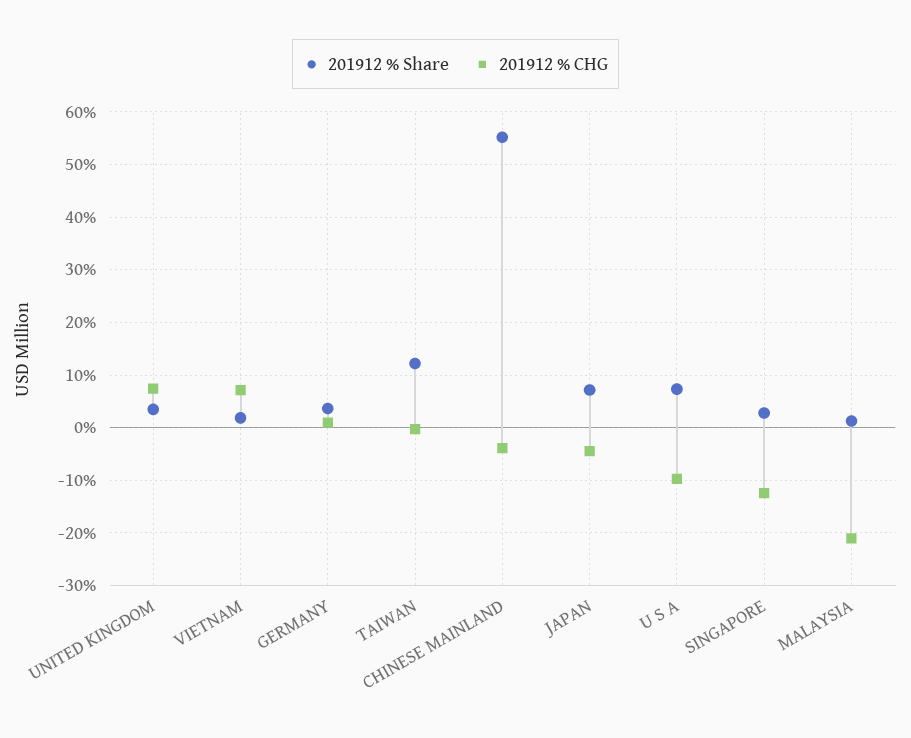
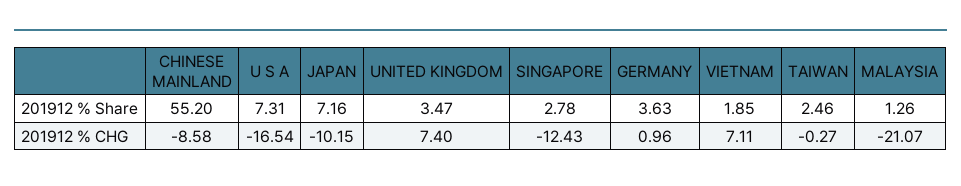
201912 % Share, TAIWAN: 12 -> 2.46
201912 % CHG, CHINESE MAINLAND: -4 -> -8.58
201912 % CHG, JAPAN: -4 -> -10.15
201912 % CHG, U S A: -10 -> -16.54

